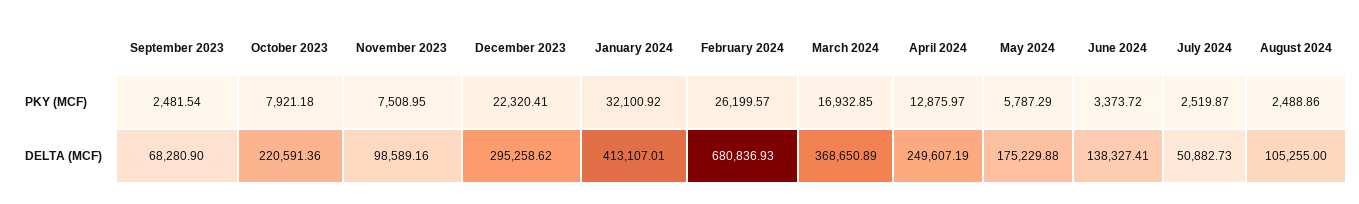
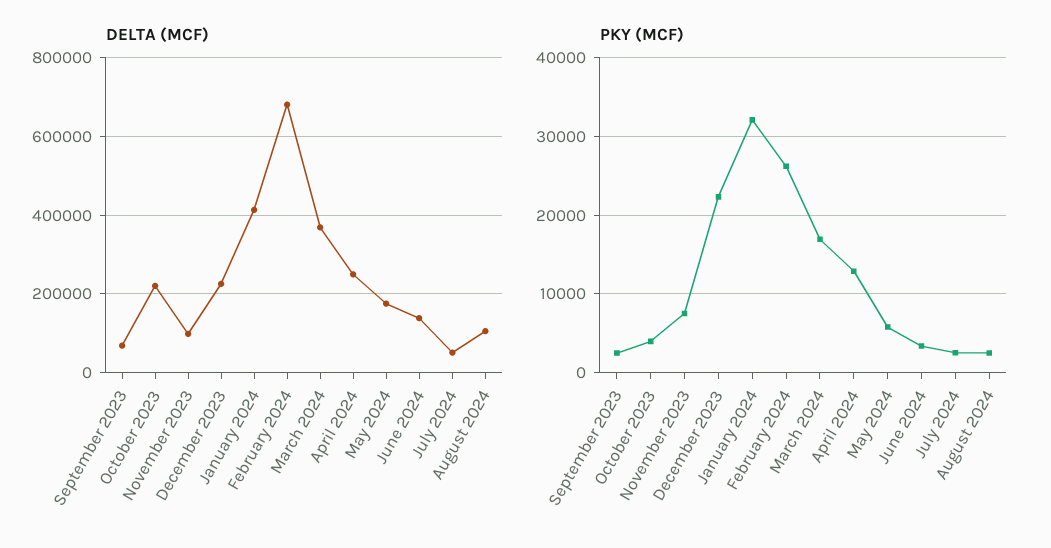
PKY (MCF), October 2023: 7921.18 -> 4000
DELTA (MCF), December 2023: 295258.62 -> 220000

